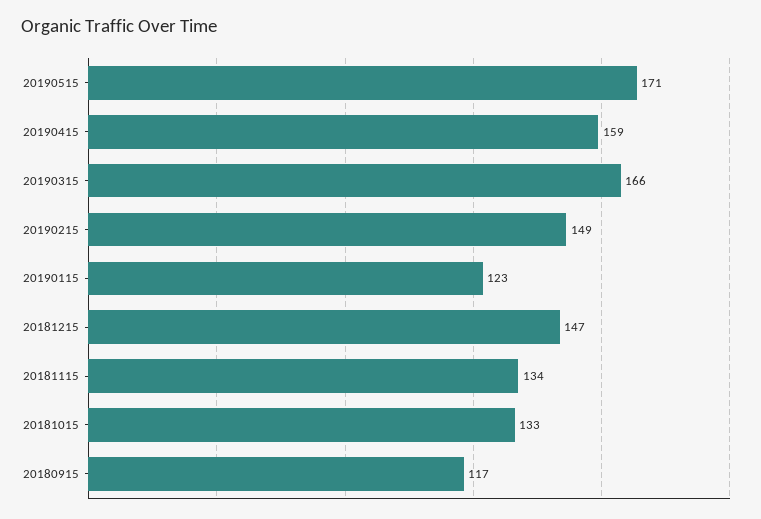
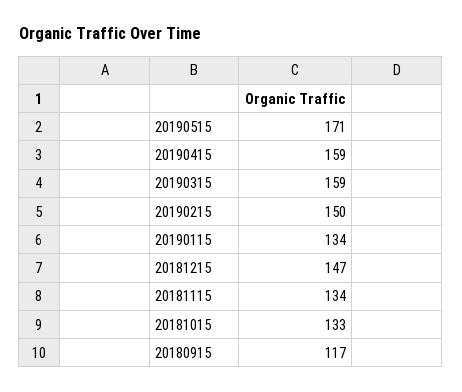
20190315: 166 -> 159
20190215: 149 -> 150
20190115: 123 -> 134

